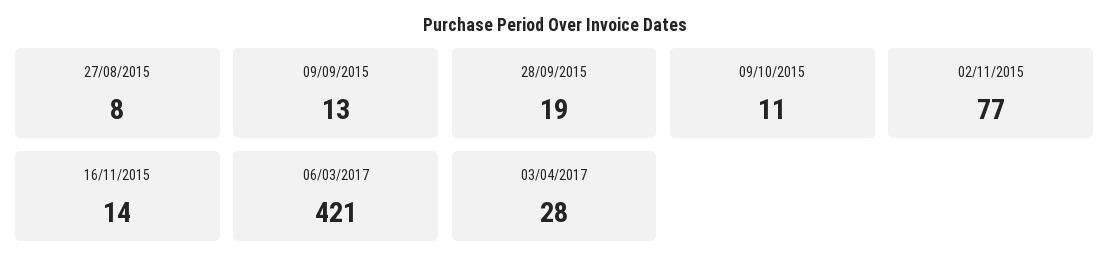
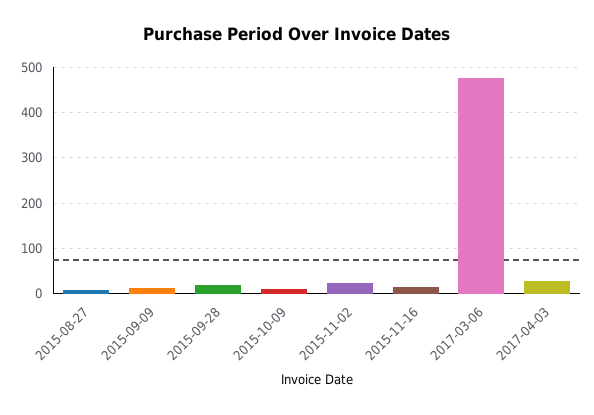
02/11/2015: 77 -> 20
06/03/2017: 421 -> 480

